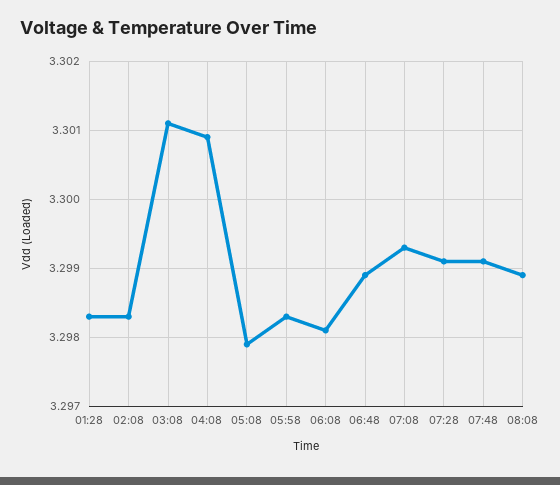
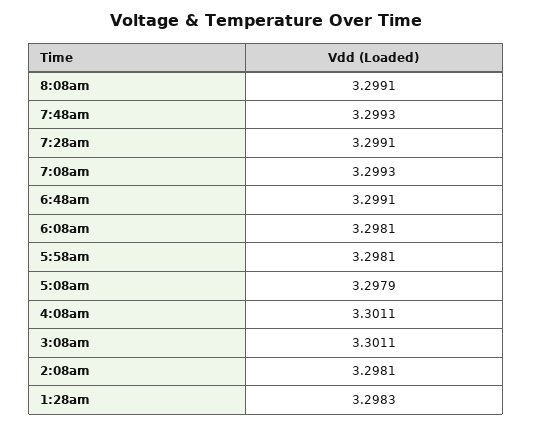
02:08: 3.2983 -> 3.2981
04:08: 3.3009 -> 3.3011
05:58: 3.2983 -> 3.2981
06:48: 3.2989 -> 3.2991
07:48: 3.2991 -> 3.2993
08:08: 3.2989 -> 3.2991

